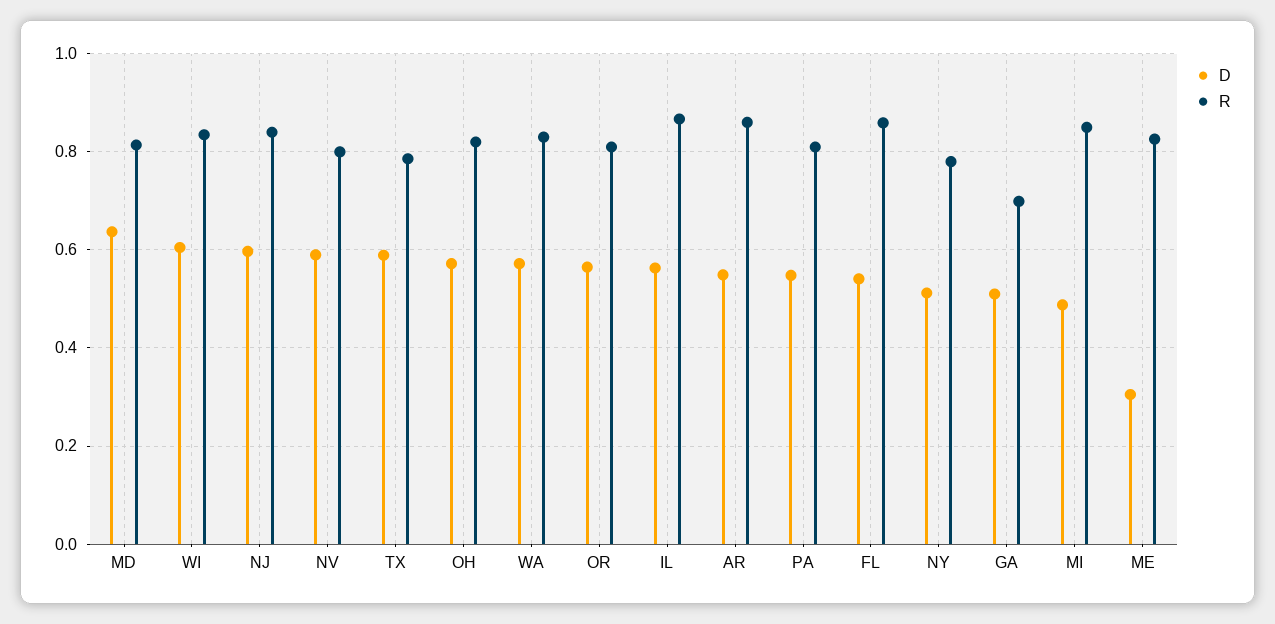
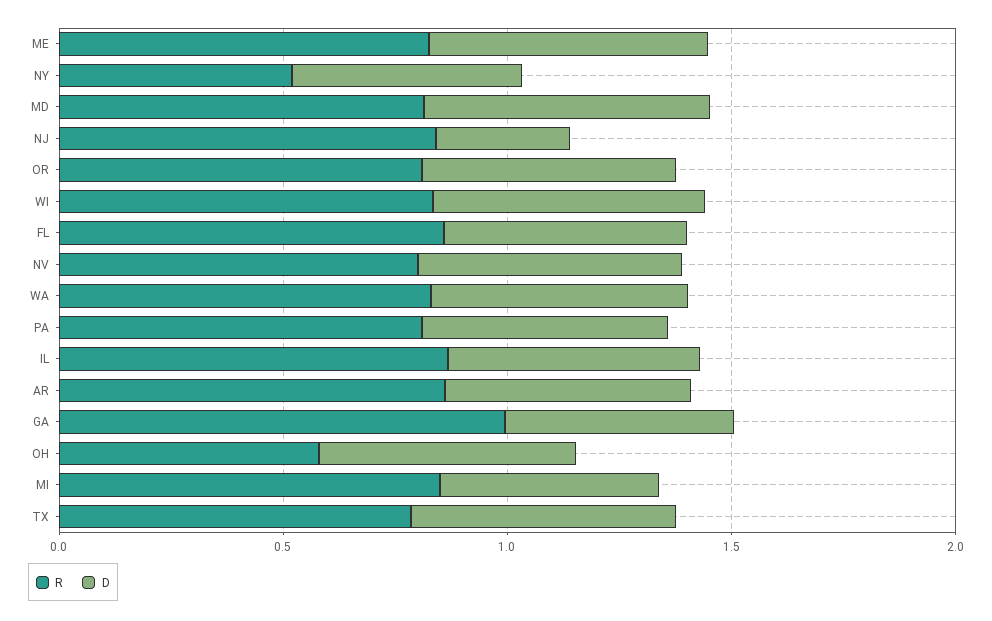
D, NJ: 0.6 -> 0.3
R, OH: 0.82 -> 0.6
R, NY: 0.78 -> 0.5
R, GA: 0.7 -> 1
D, ME: 0.3 -> 0.6

